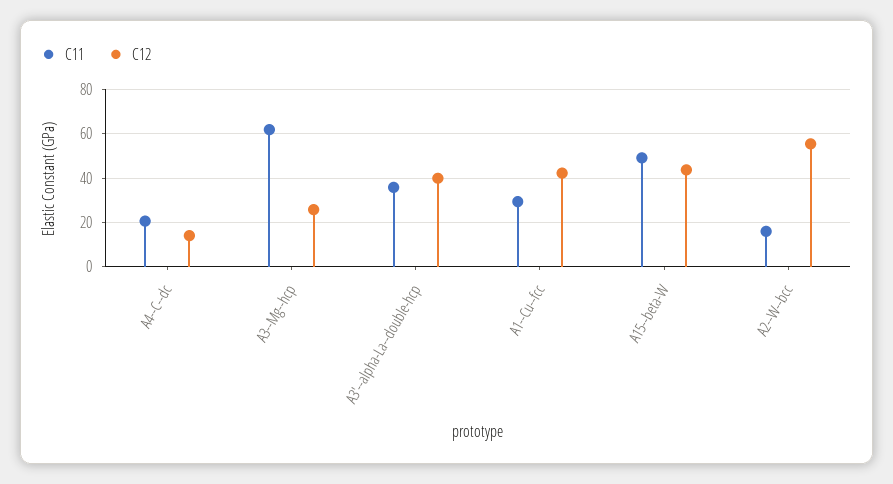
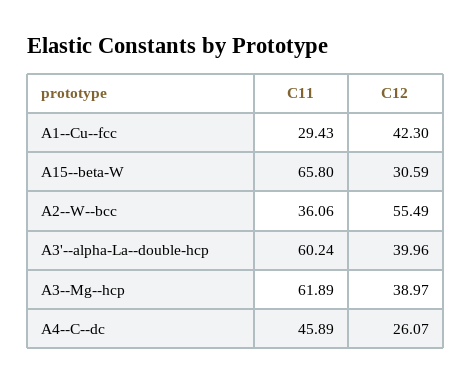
C11, A4--C--dc: 20 -> 45.89
C12, A4--C--dc: 15 -> 26.07
C12, A3--Mg--hcp: 25 -> 38.97
C11, A3'--alpha-La--double-hcp: 35 -> 60.24
C11, A15--beta-W: 50 -> 65.8
C12, A15--beta-W: 45 -> 30.59
C11, A2--W--bcc: 15 -> 36.06

